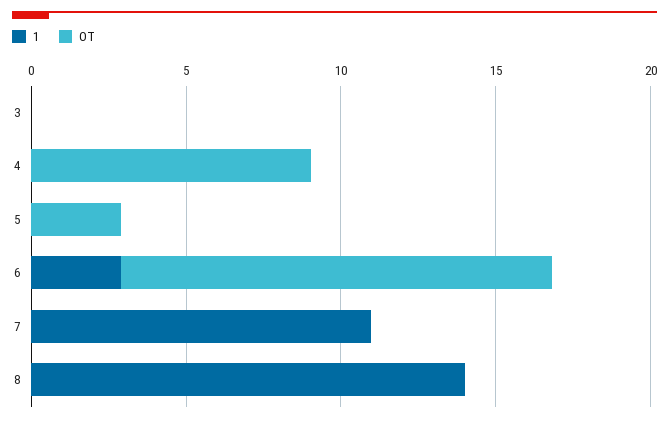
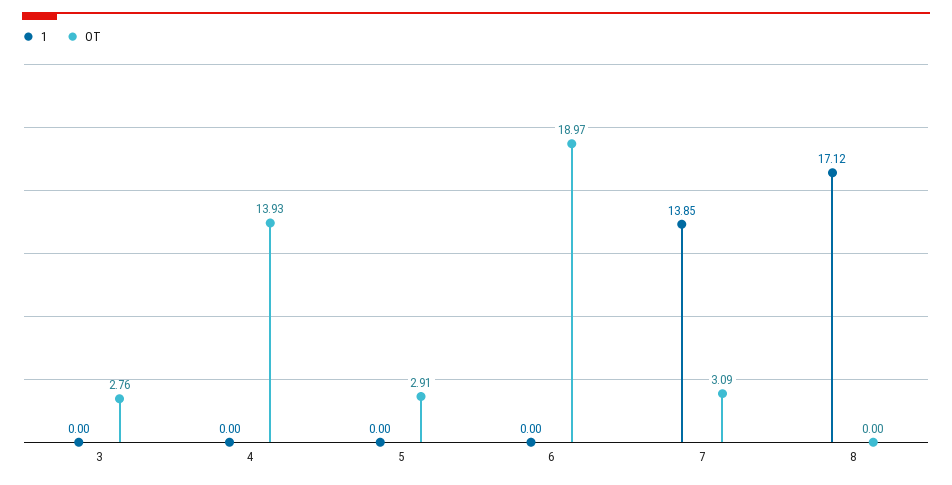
OT, 3: 0 -> 2.76
OT, 4: 9 -> 13.93
1, 6: 3 -> 0
OT, 6: 14 -> 18.97
1, 7: 11 -> 13.85
OT, 7: 0 -> 3.09
1, 8: 14 -> 17.12

